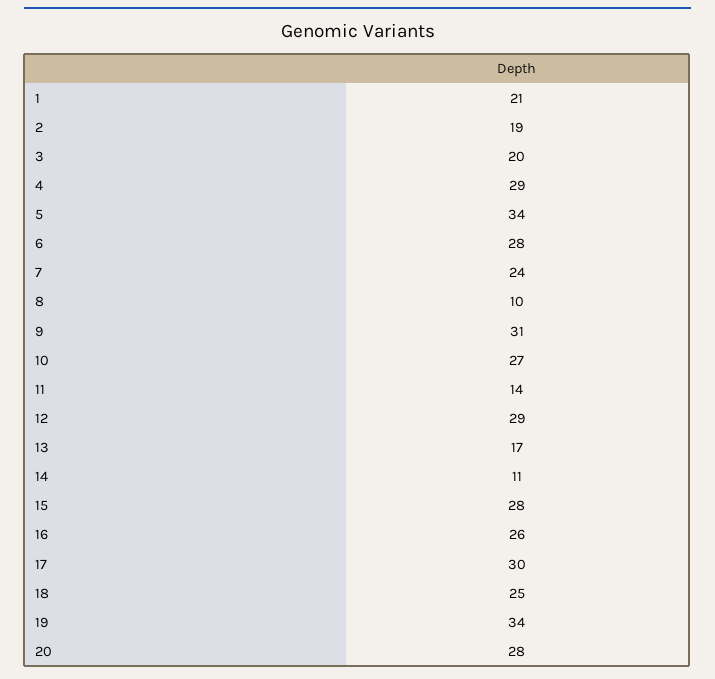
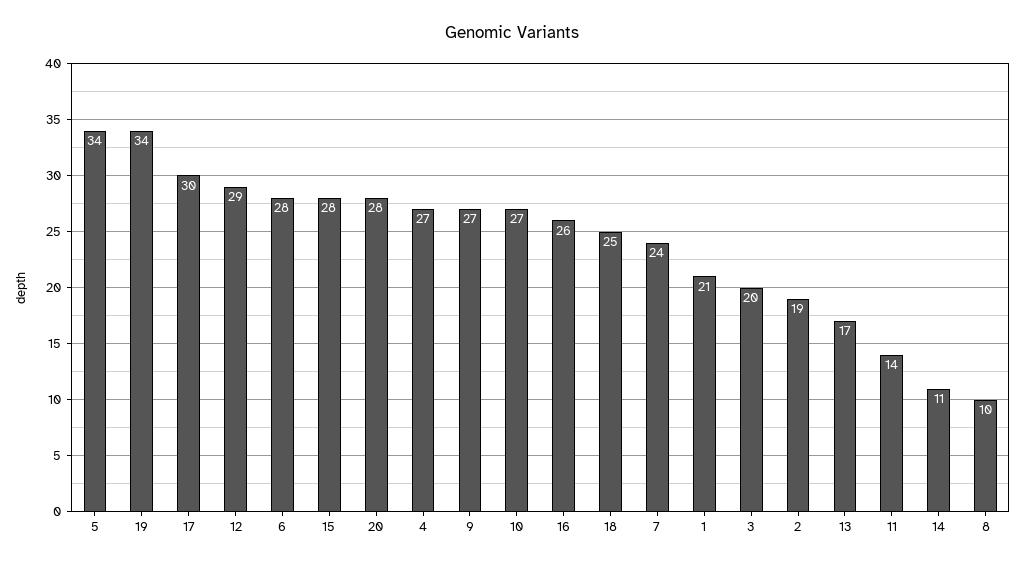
4: 29 -> 27
9: 31 -> 27

